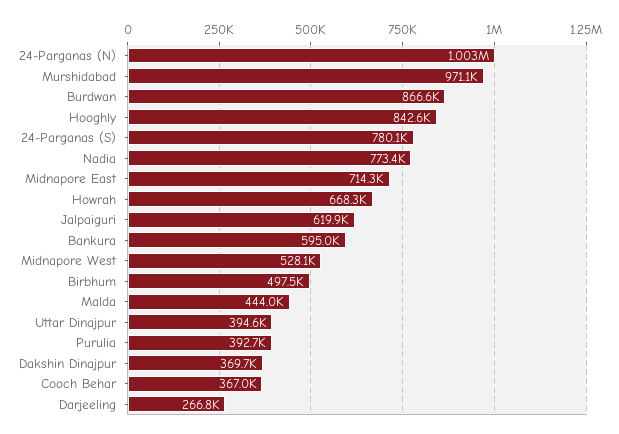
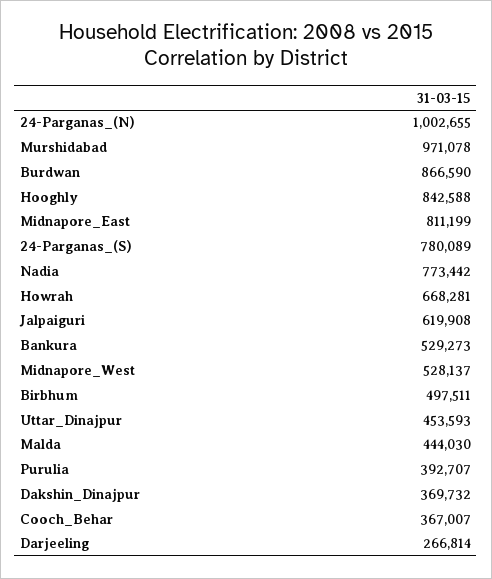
Midnapore East: 714300 -> 811199
Bankura: 595000 -> 529273
Uttar Dinajpur: 394600 -> 453593

